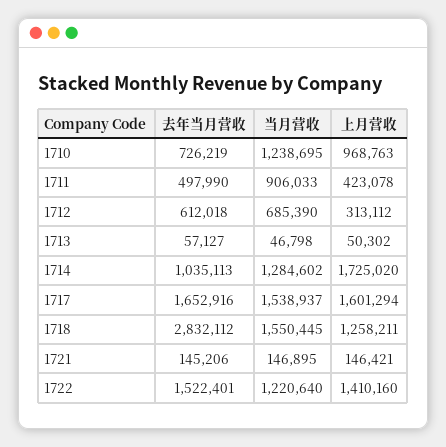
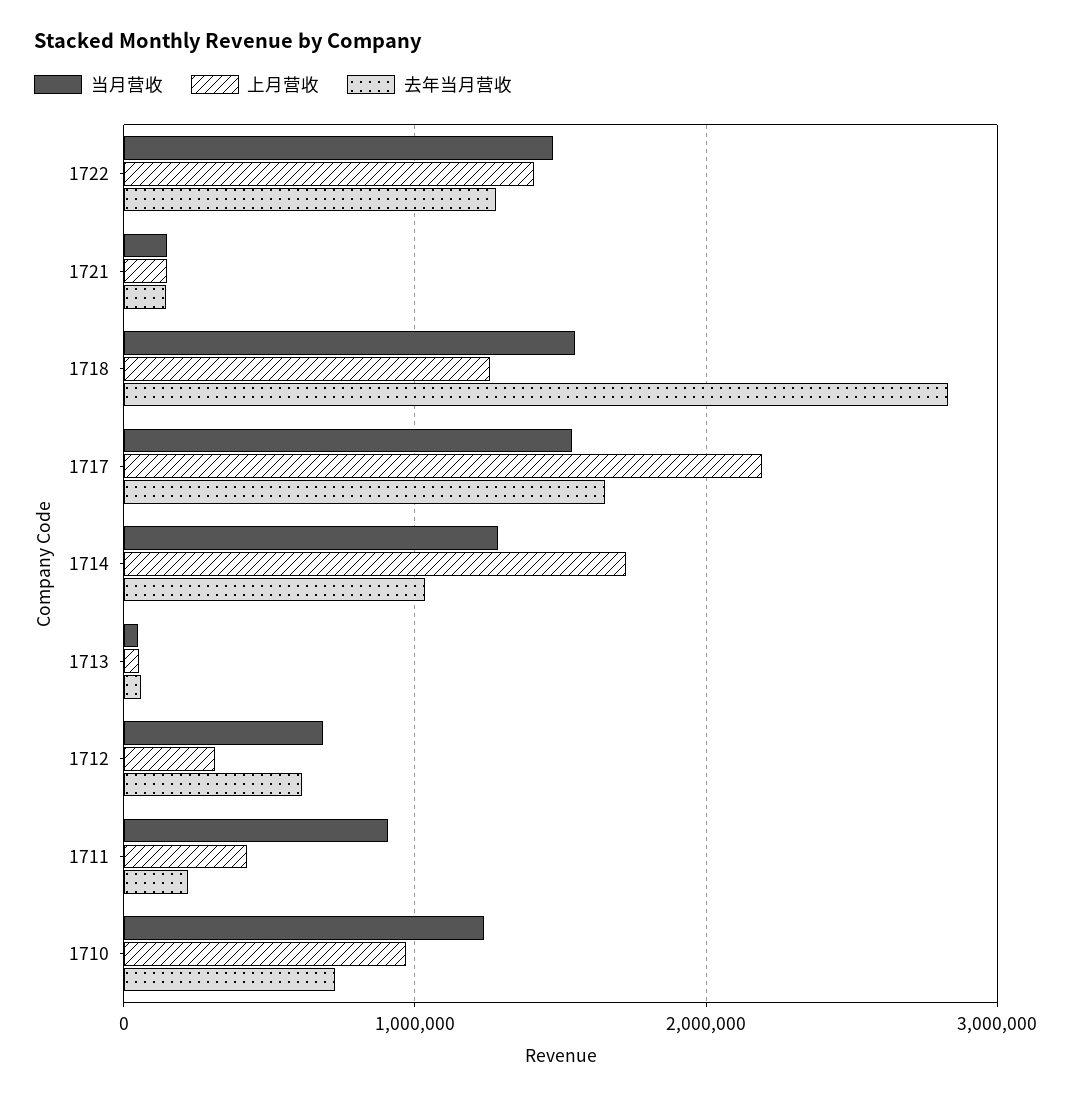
去年当月营收, 1711: 497990 -> 200000
上月营收, 1717: 1601294 -> 2200000
去年当月营收, 1722: 1522401 -> 1300000
当月营收, 1722: 1220640 -> 1500000

